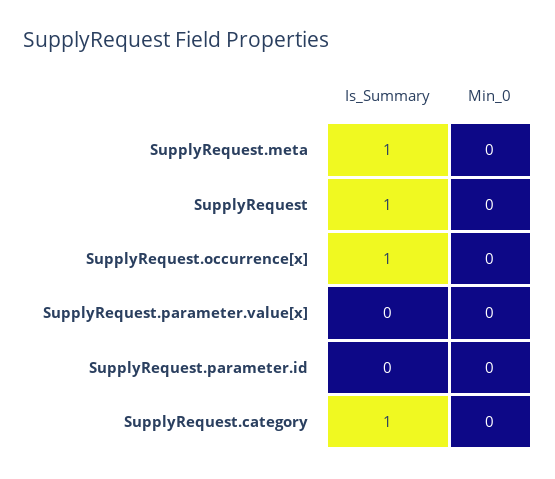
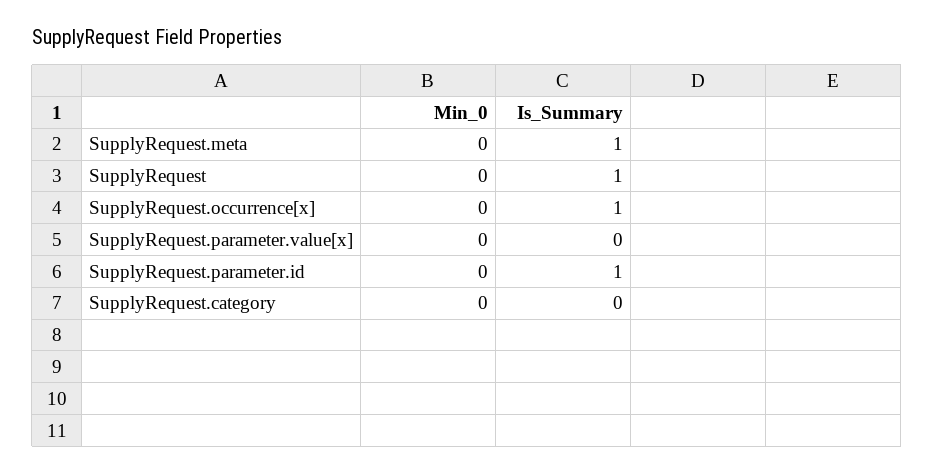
Is_Summary, SupplyRequest.parameter.id: 0 -> 1
Is_Summary, SupplyRequest.category: 1 -> 0

